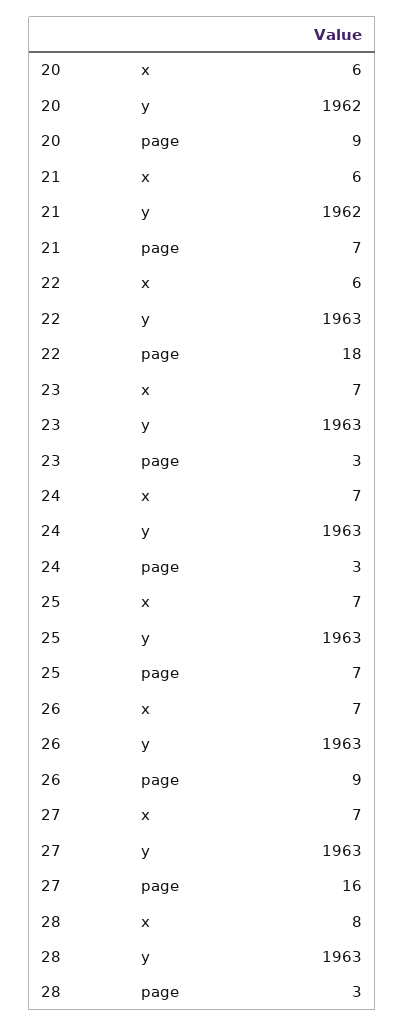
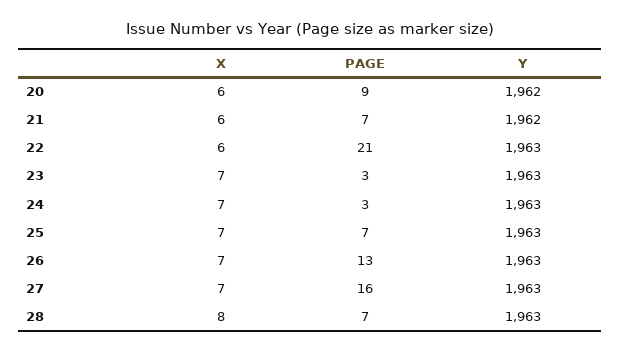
22, page: 18 -> 21
26, page: 9 -> 13
28, page: 3 -> 7

